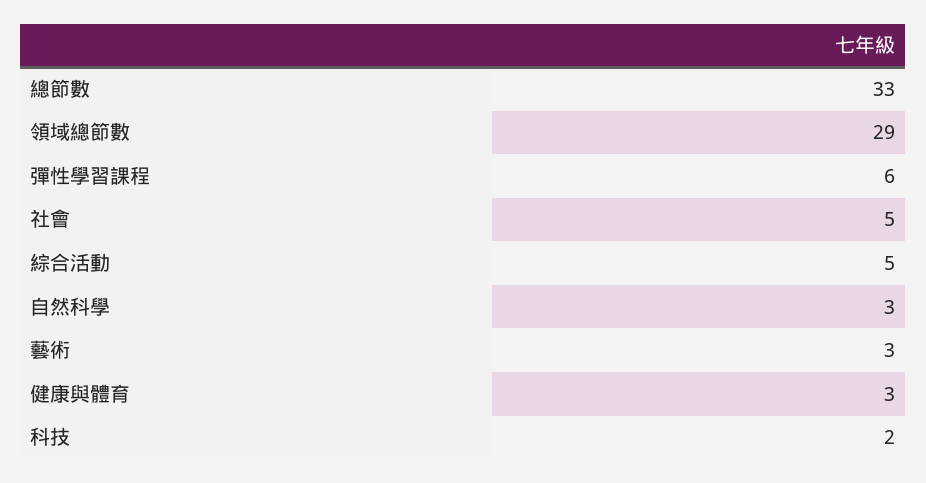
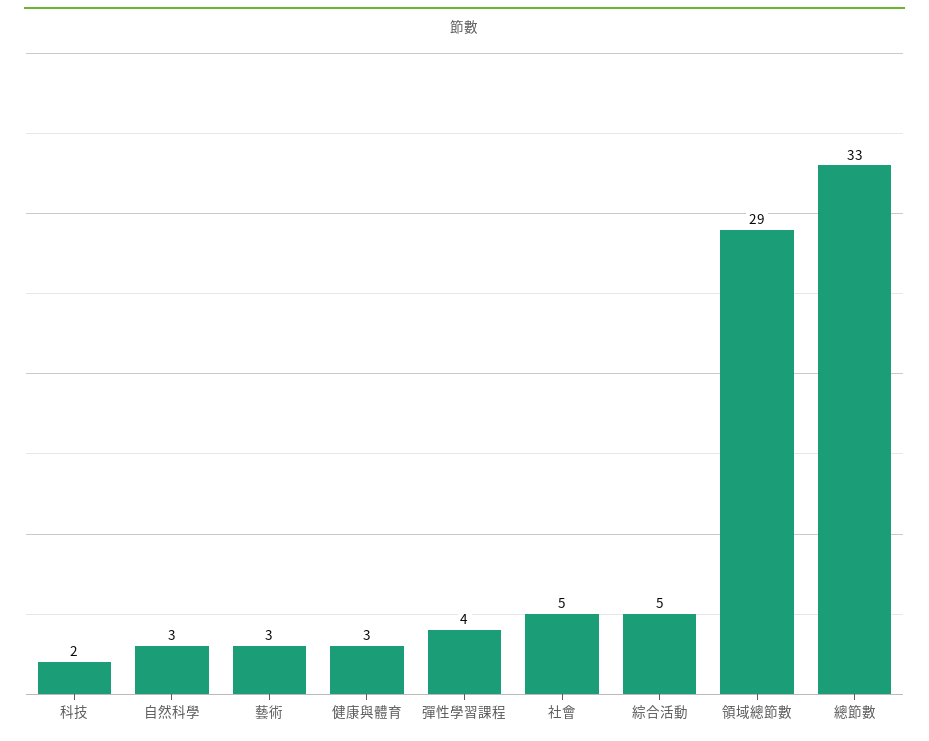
彈性學習課程: 6 -> 4

